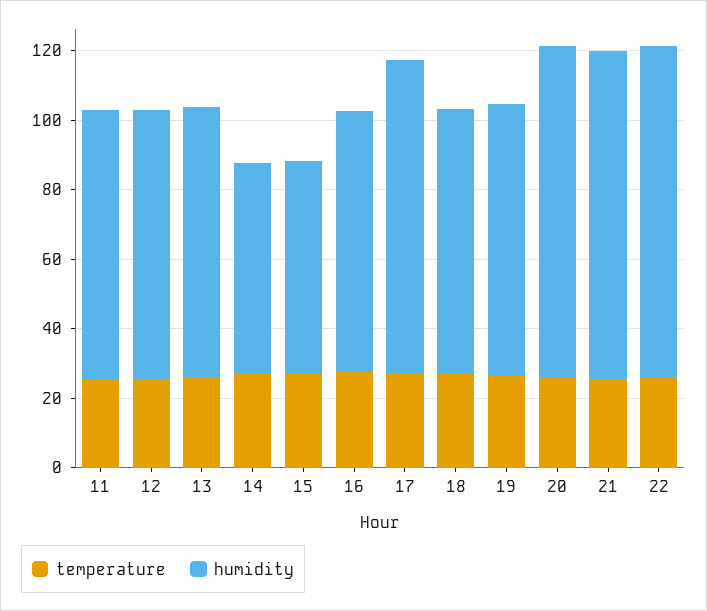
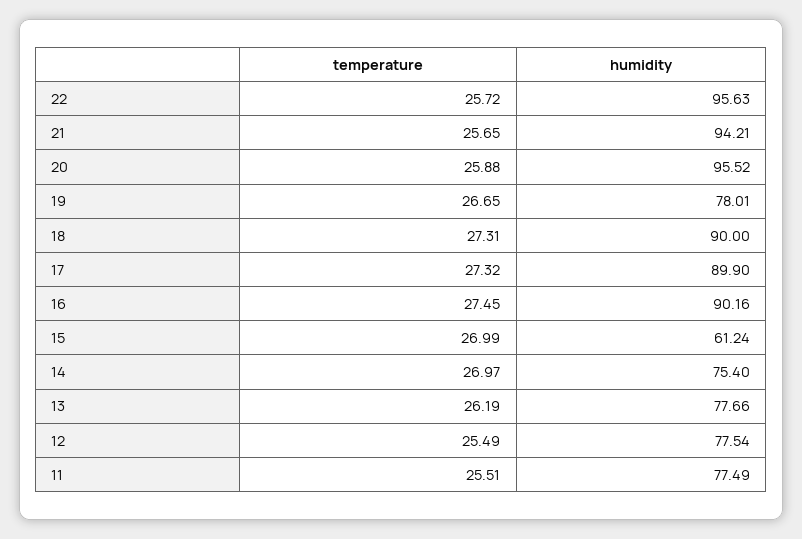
humidity, 14: 60 -> 75.4
humidity, 16: 75 -> 90.16
humidity, 18: 75 -> 90

